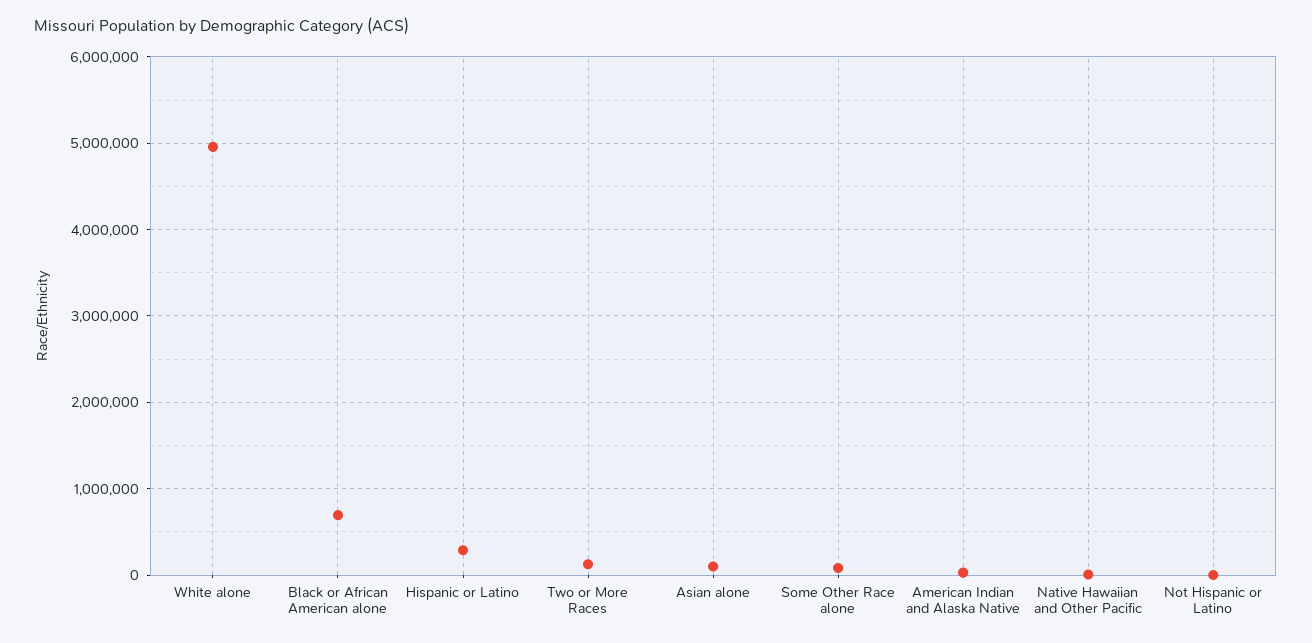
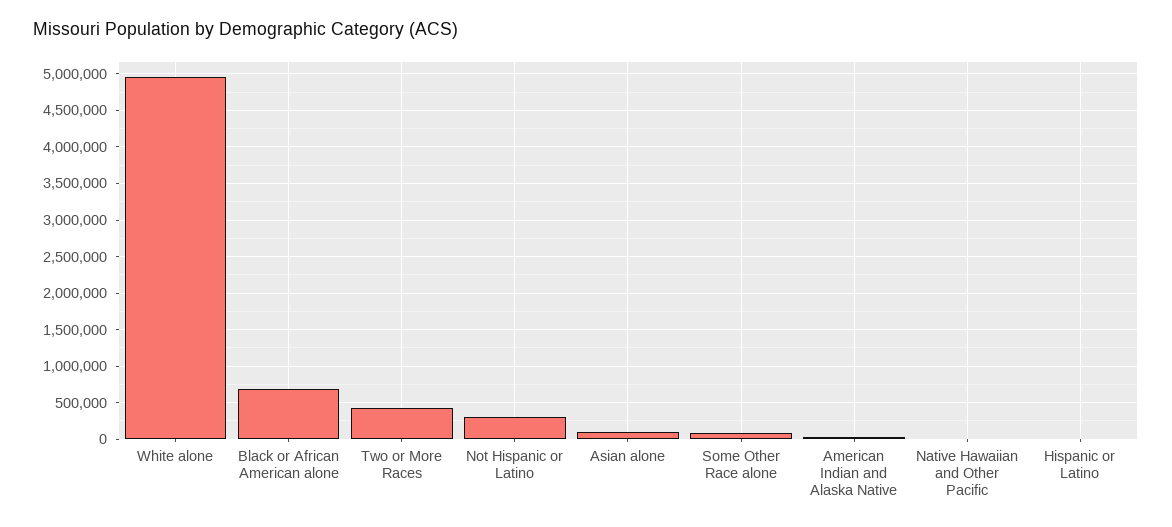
Hispanic or Latino: 300000 -> 0
Two or More Races: 100000 -> 400000
Not Hispanic or Latino: 0 -> 300000

